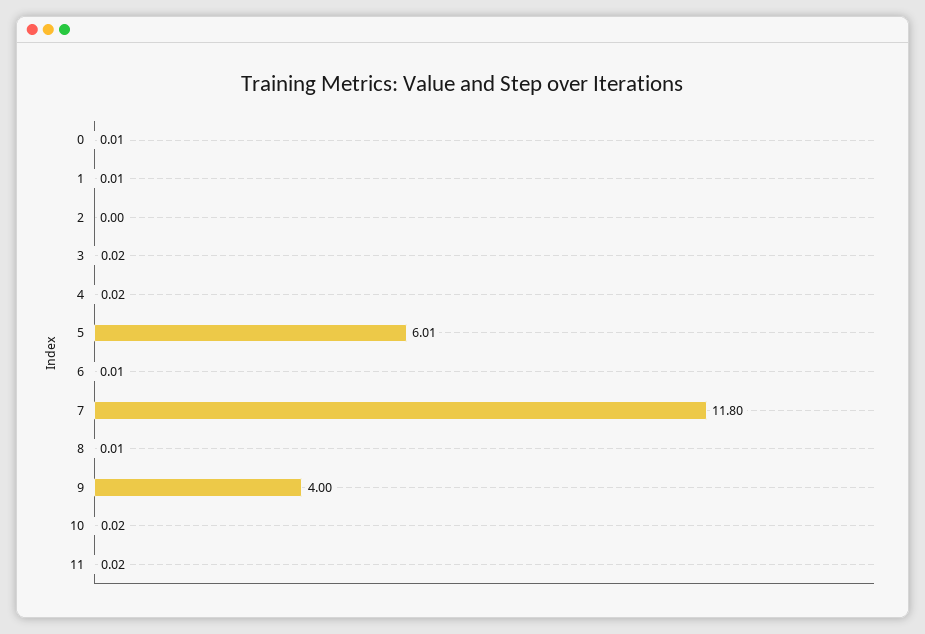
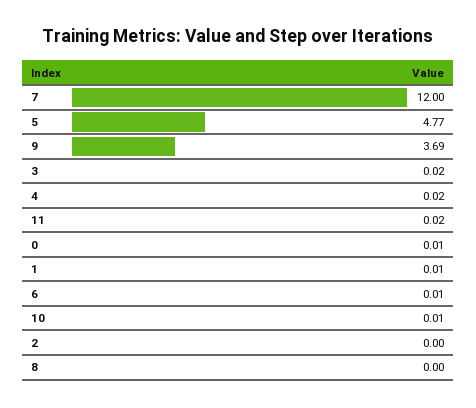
5: 6.01 -> 4.77
7: 11.8 -> 12
8: 0.01 -> 0
9: 4 -> 3.69
10: 0.02 -> 0.01

